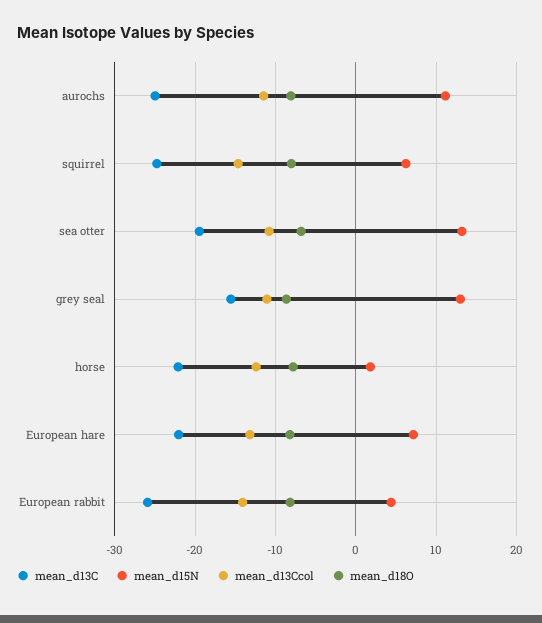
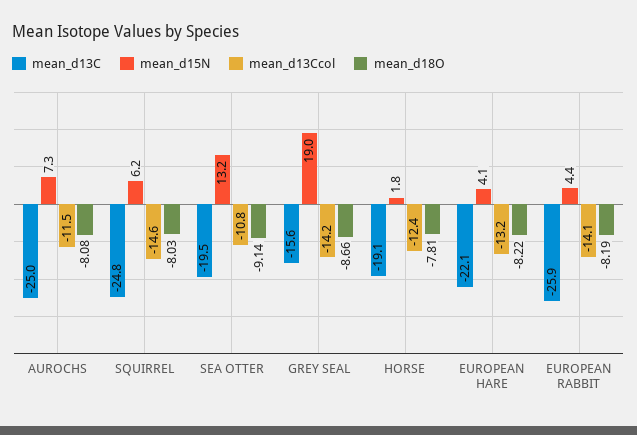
mean_d15N, aurochs: 11 -> 7.3
mean_d18O, sea otter: -7 -> -9.14
mean_d15N, grey seal: 13 -> 19
mean_d13Ccol, grey seal: -11 -> -14.2
mean_d13C, horse: -22 -> -19.1
mean_d15N, European hare: 7 -> 4.1

